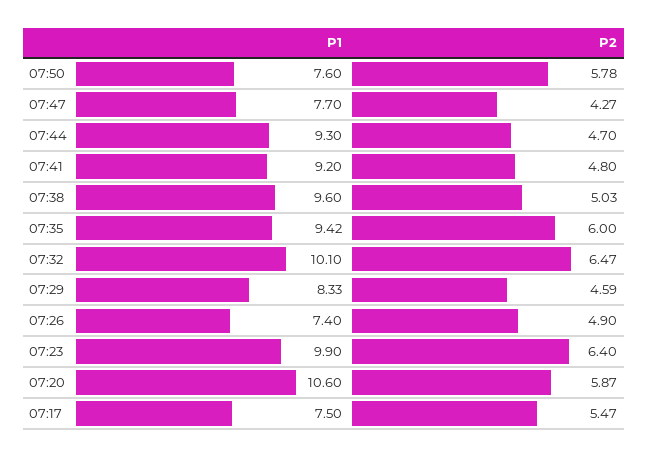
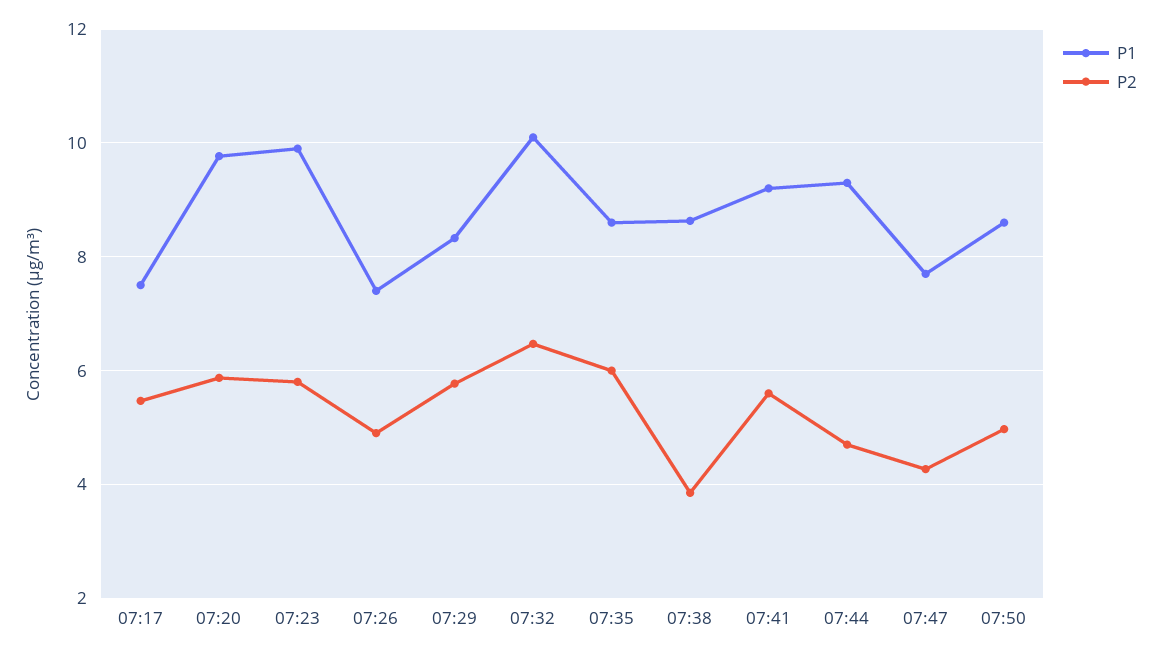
P1, 07:50: 7.6 -> 8.6
P2, 07:50: 5.78 -> 5
P2, 07:41: 4.8 -> 5.6
P1, 07:38: 9.6 -> 8.6
P2, 07:38: 5.03 -> 3.8
P1, 07:35: 9.42 -> 8.6
P2, 07:29: 4.59 -> 5.8
P2, 07:23: 6.4 -> 5.8
P1, 07:20: 10.6 -> 9.8

